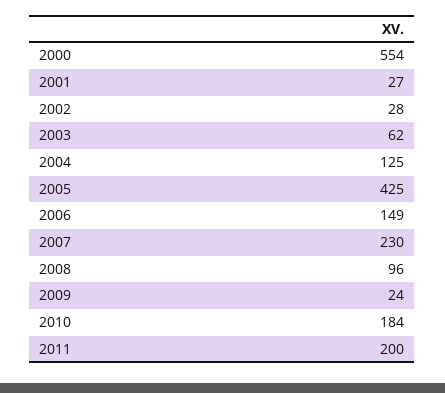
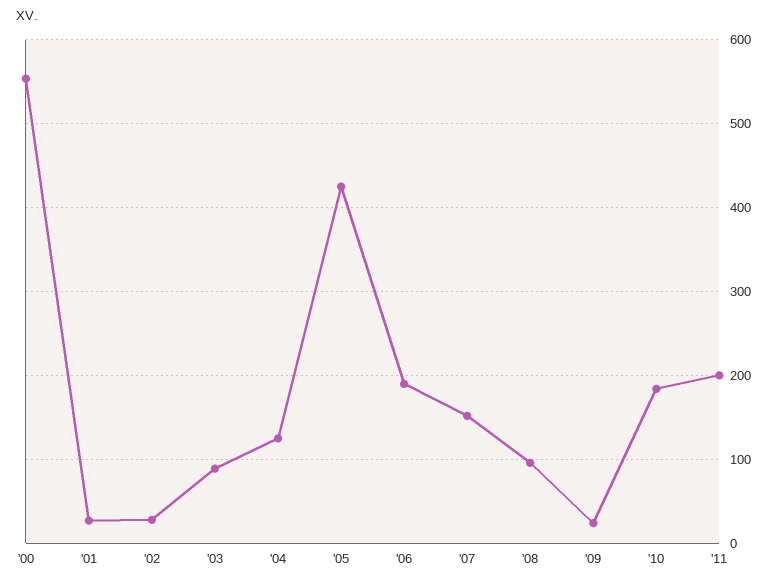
2003: 62 -> 90
2006: 149 -> 190
2007: 230 -> 150

